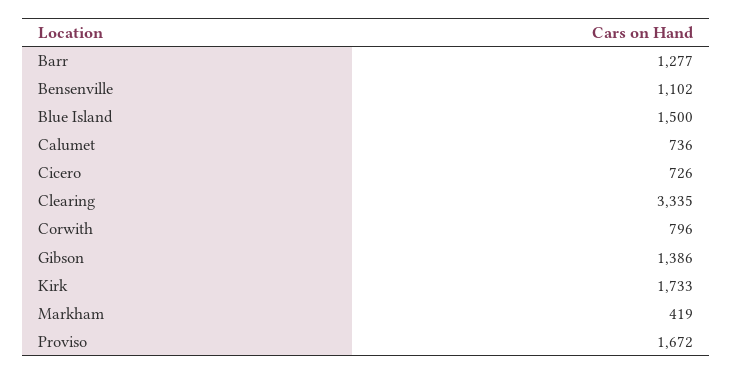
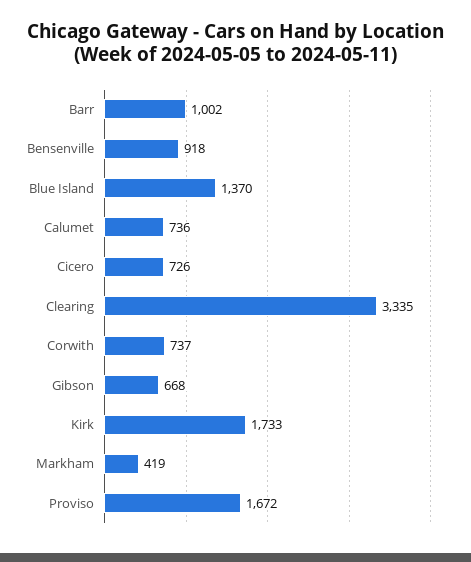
Barr: 1277 -> 1002
Bensenville: 1102 -> 918
Blue Island: 1500 -> 1370
Corwith: 796 -> 737
Gibson: 1386 -> 668

